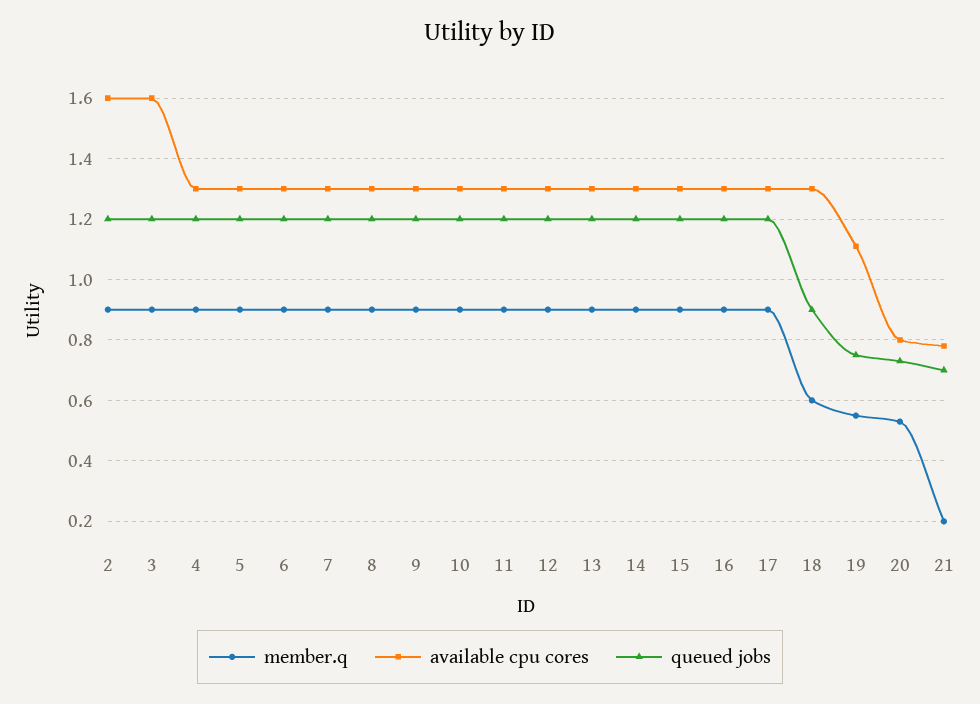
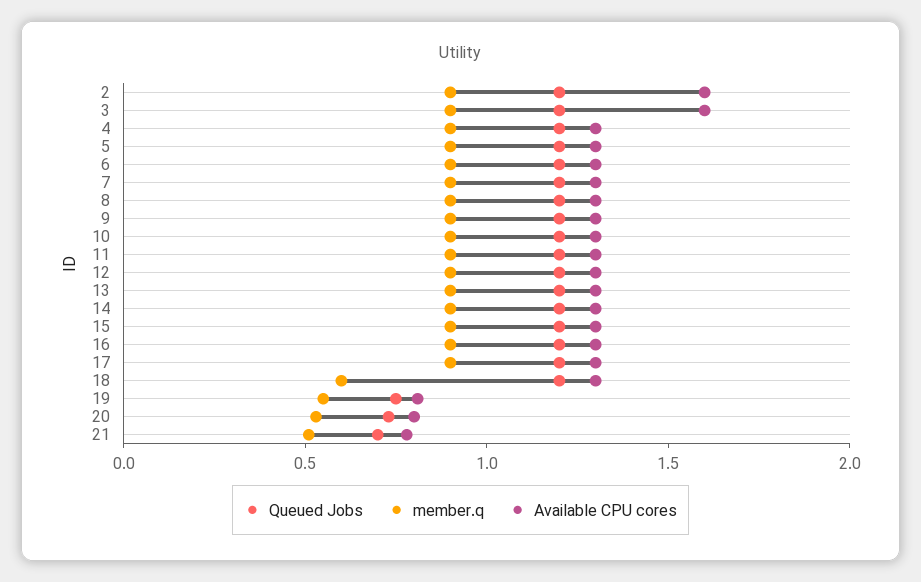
queued jobs, 18: 0.9 -> 1.2
available cpu cores, 19: 1.1 -> 0.8
member.q, 21: 0.2 -> 0.5

